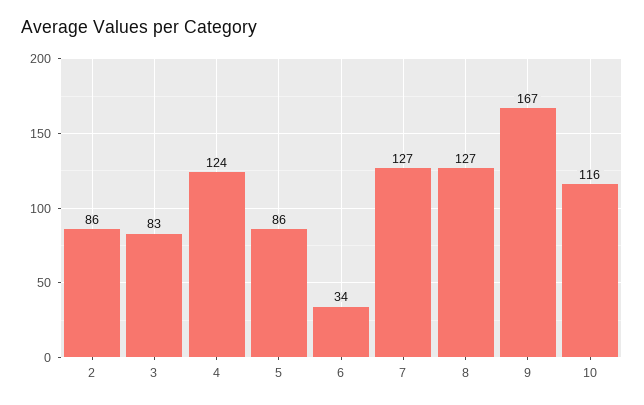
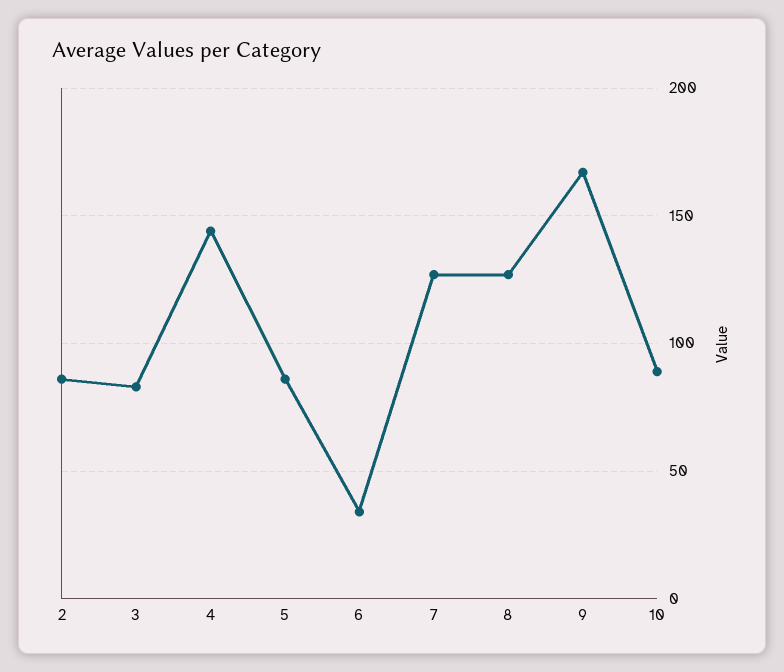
4: 124 -> 145
10: 116 -> 90

